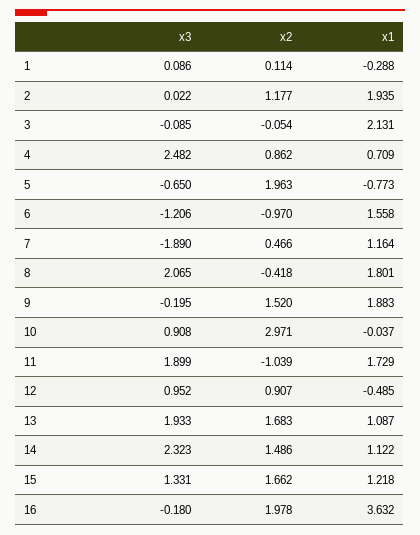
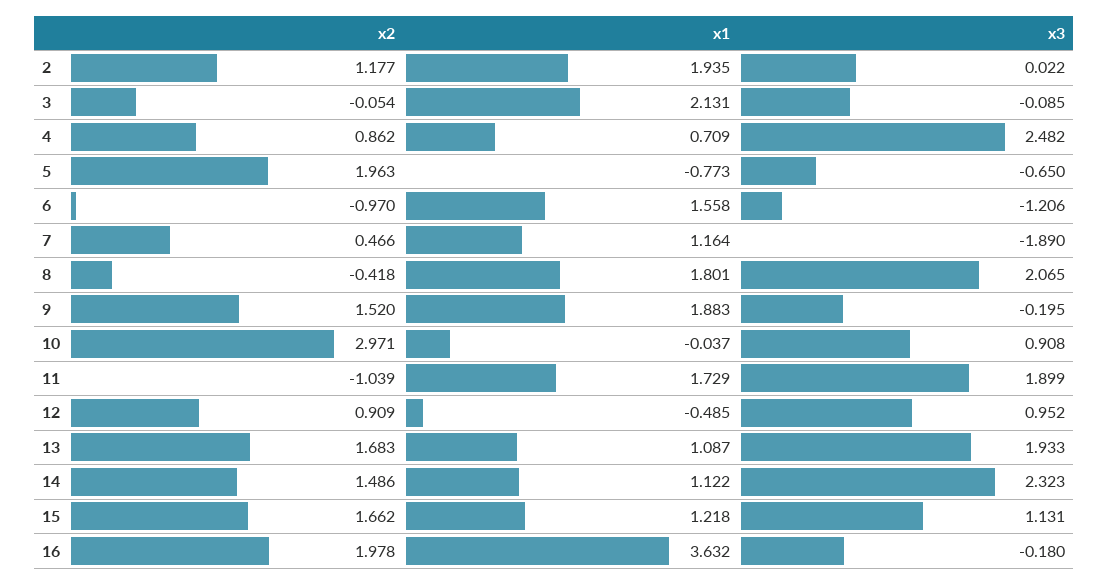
x3, 1: 0.086 -> none
x2, 1: 0.114 -> none
x1, 1: -0.288 -> none
x2, 12: 0.907 -> 0.909
x3, 15: 1.331 -> 1.131

